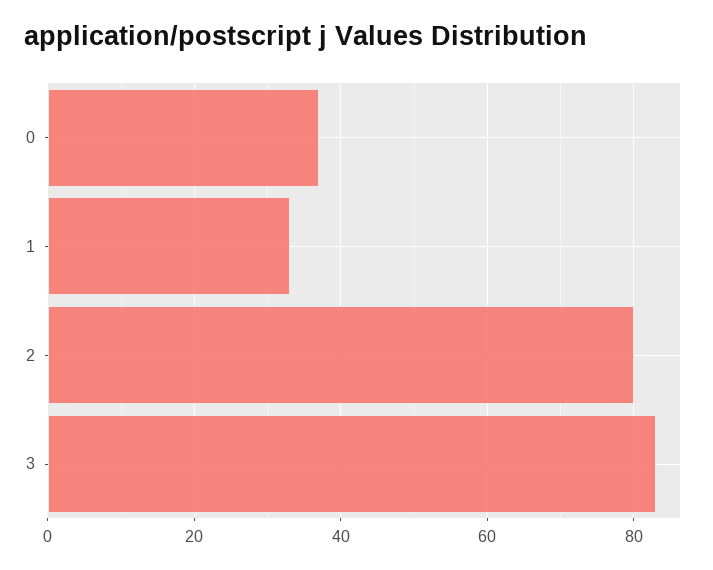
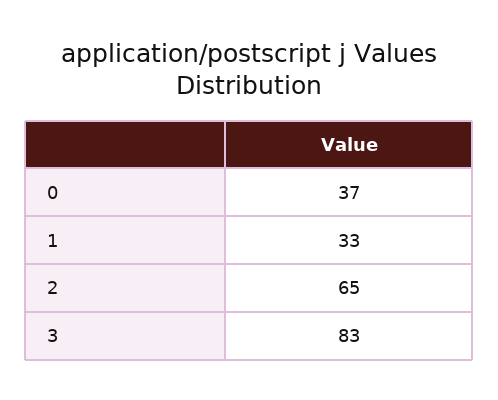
2: 80 -> 65

